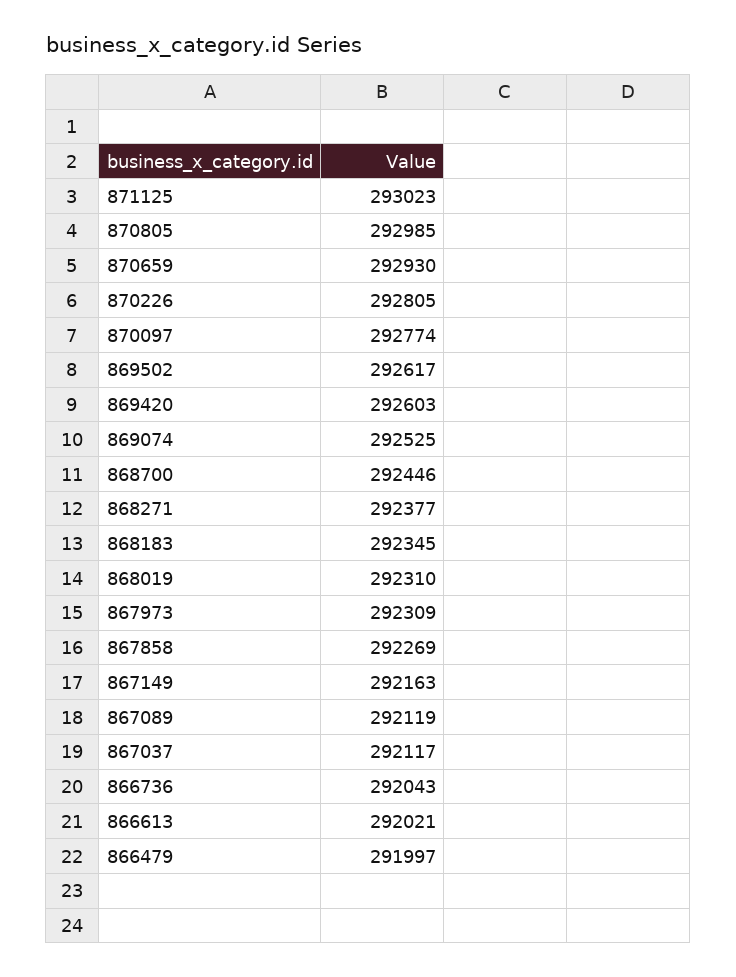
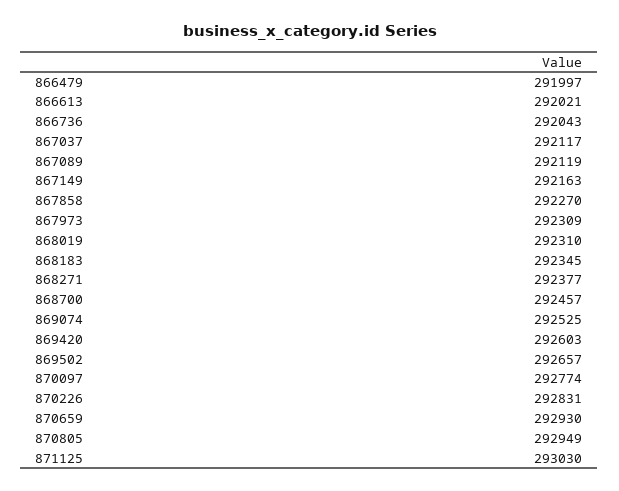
871125: 293023 -> 293030
870805: 292985 -> 292949
870226: 292805 -> 292831
869502: 292617 -> 292657
868700: 292446 -> 292457
867858: 292269 -> 292270

